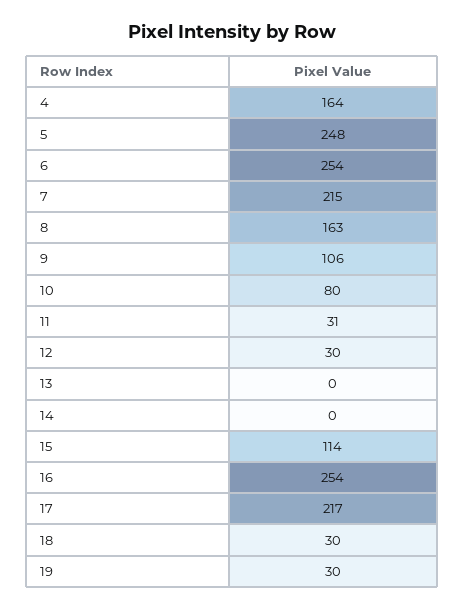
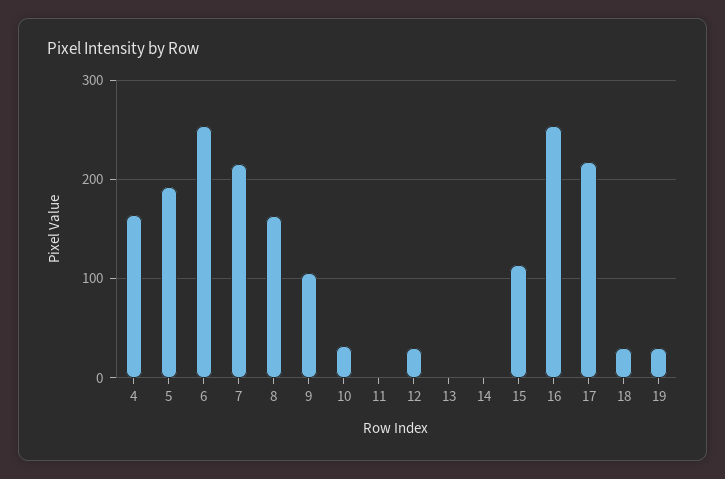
5: 248 -> 190
10: 80 -> 30
11: 31 -> 0

